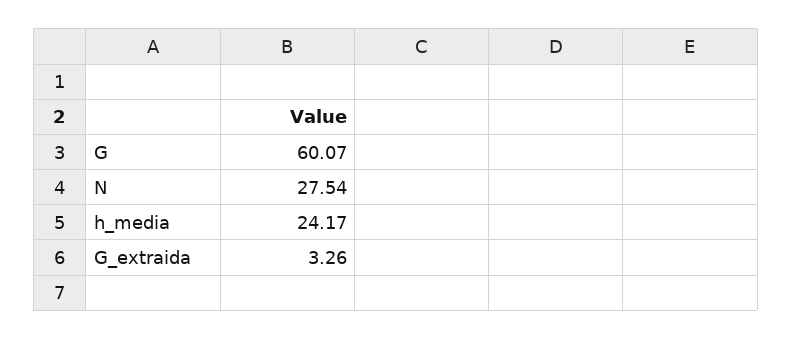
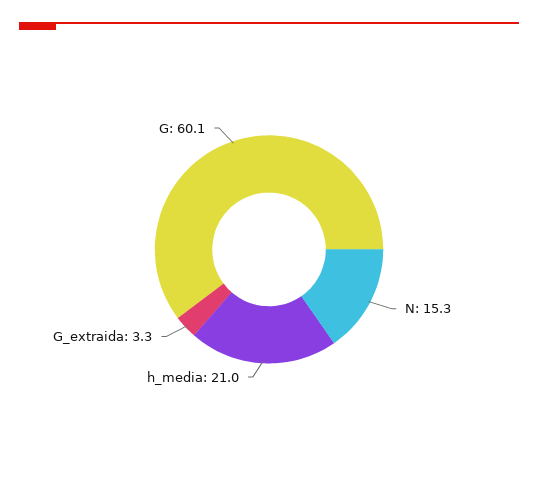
N: 27.54 -> 15.3
h_media: 24.17 -> 21

